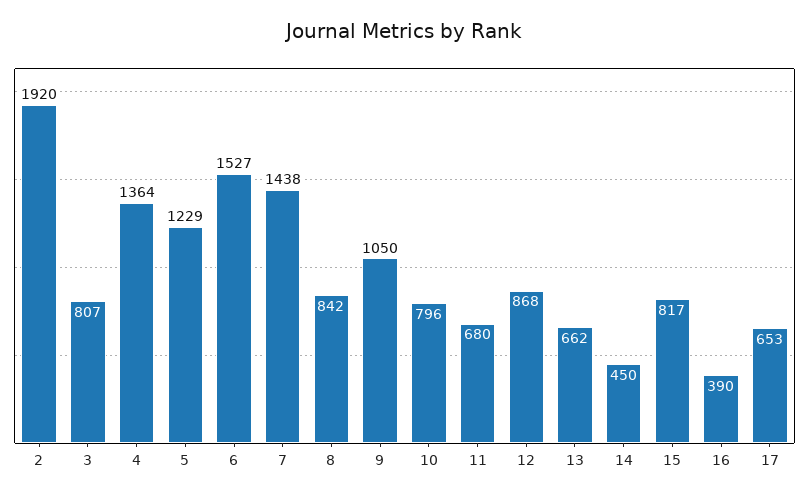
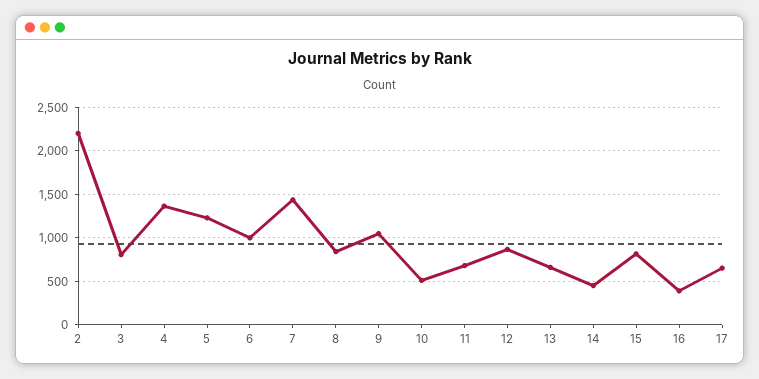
2: 1920 -> 2200
6: 1527 -> 1000
10: 796 -> 500

